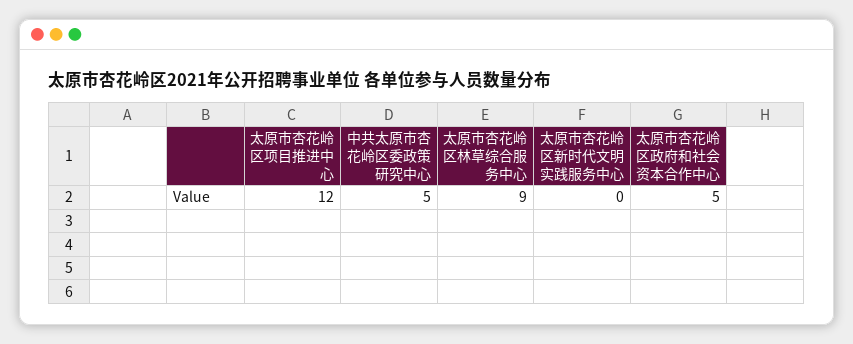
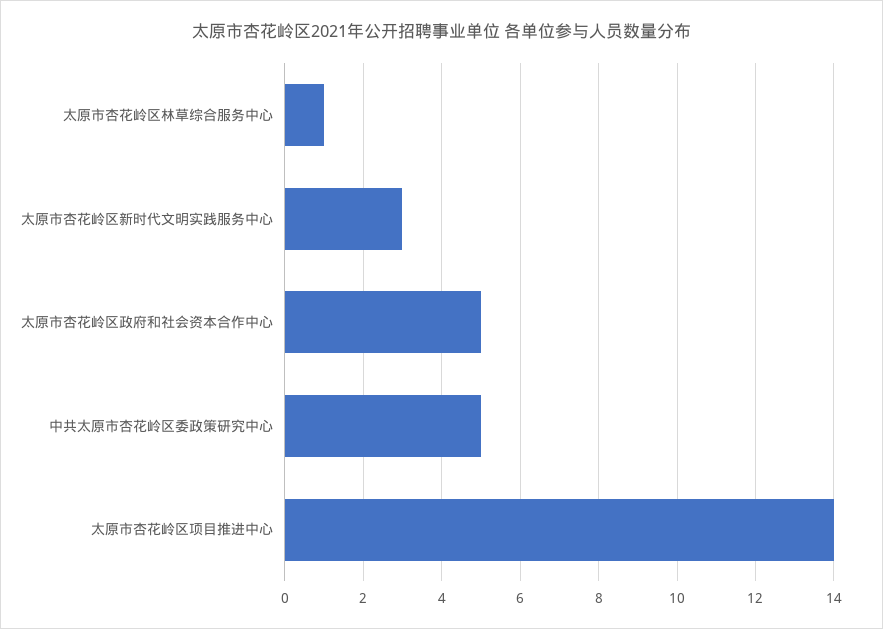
太原市杏花岭区项目推进中心: 12 -> 14
太原市杏花岭区林草综合服务中心: 9 -> 1
太原市杏花岭区新时代文明实践服务中心: 0 -> 3

